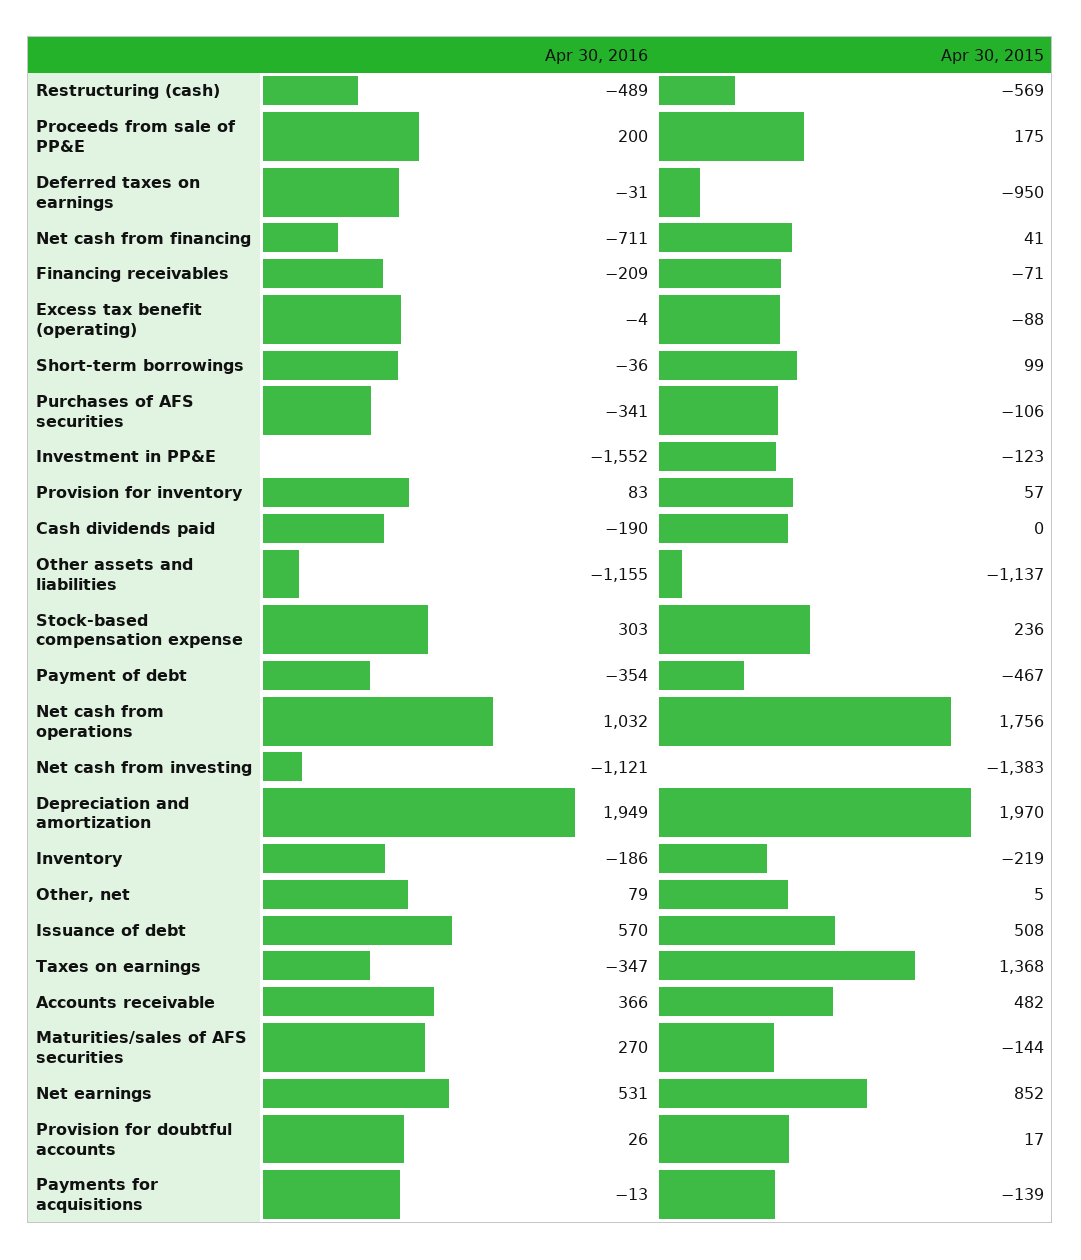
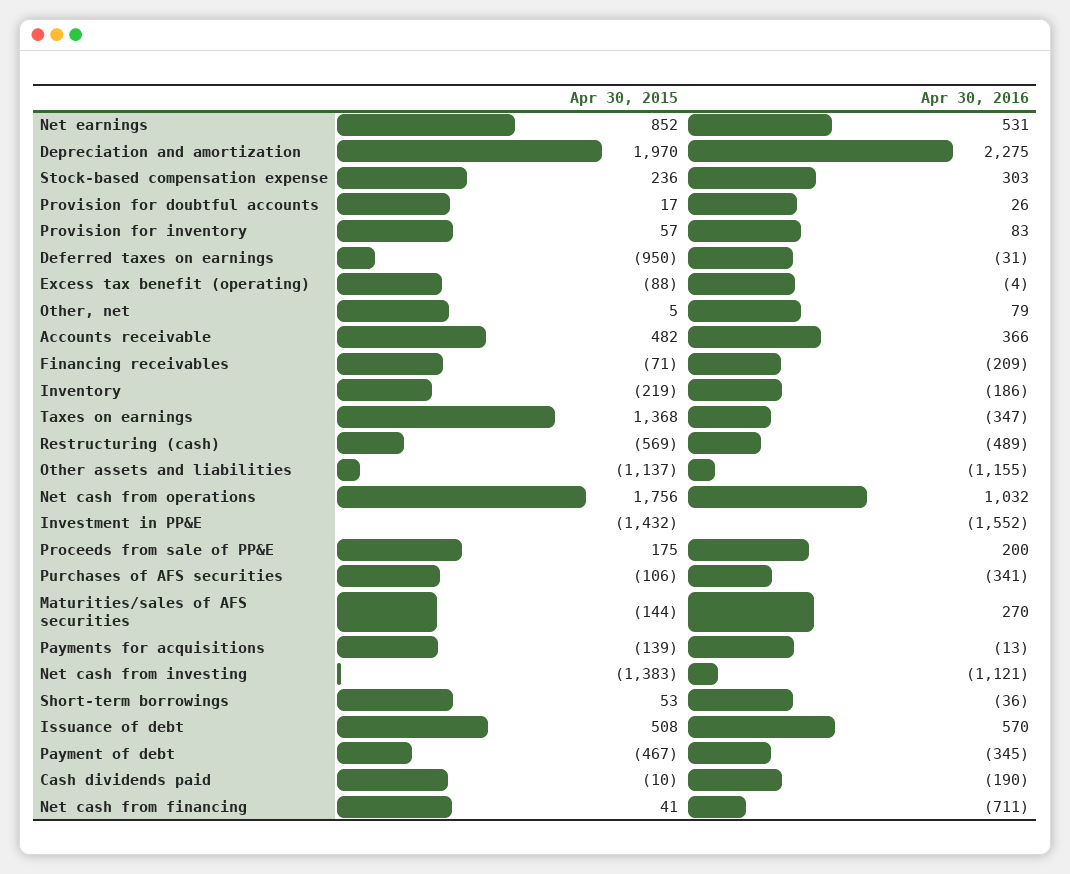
Apr 30, 2015, Short-term borrowings: 99 -> 53
Apr 30, 2015, Investment in PP&E: -123 -> -1432
Apr 30, 2015, Cash dividends paid: 0 -> -10
Apr 30, 2016, Payment of debt: -354 -> -345
Apr 30, 2016, Depreciation and amortization: 1949 -> 2275

